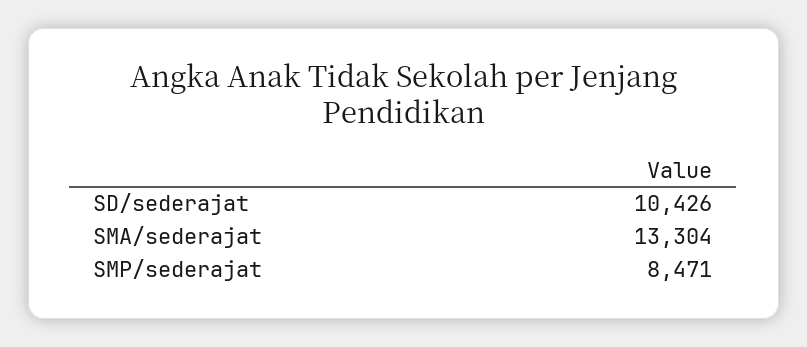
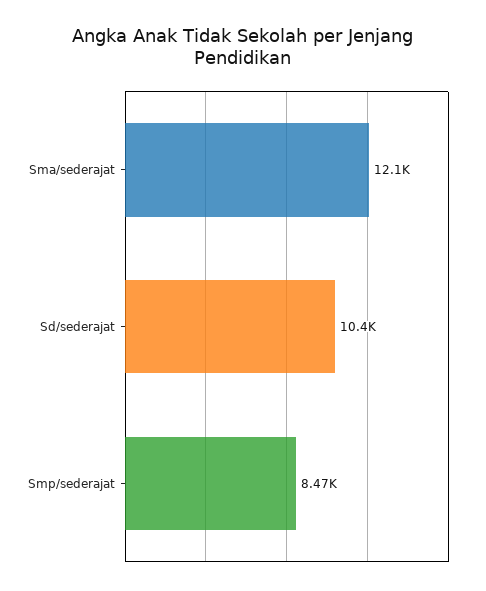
SMA/sederajat: 13304 -> 12100

